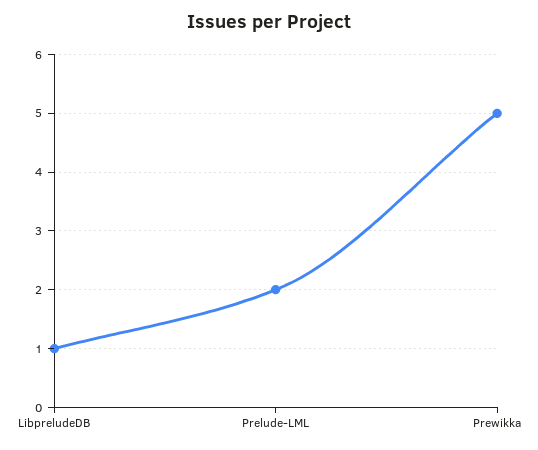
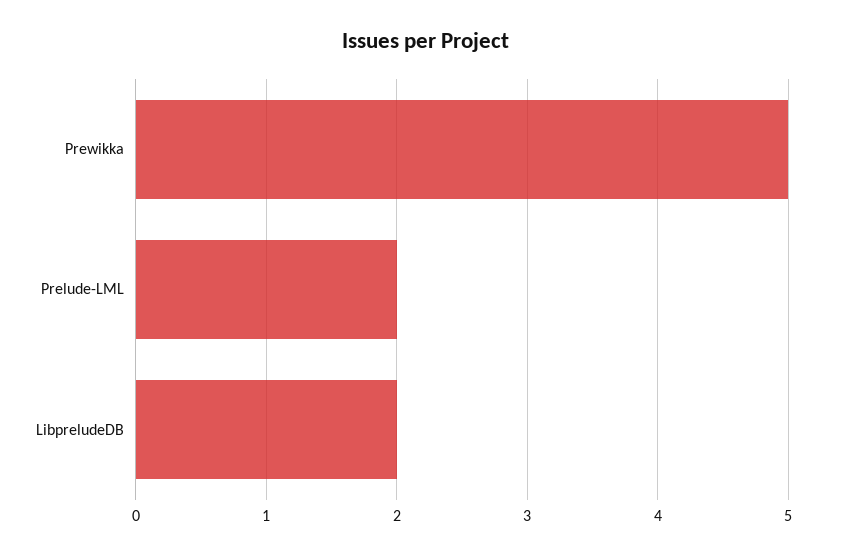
LibpreludeDB: 1 -> 2

